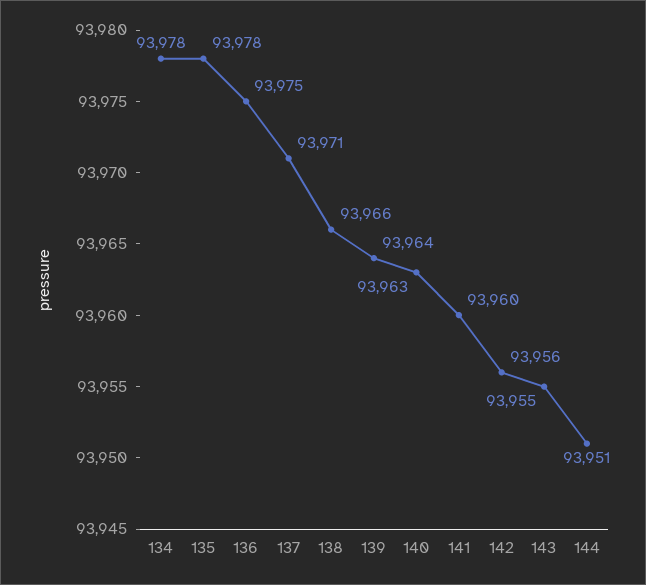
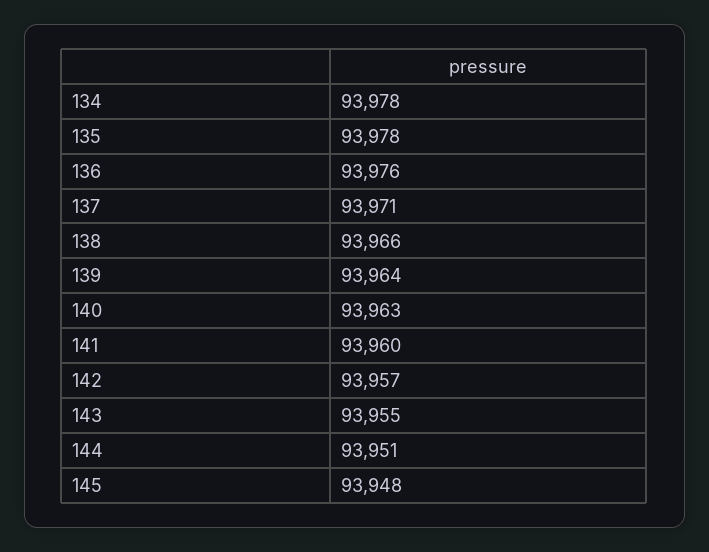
136: 93975 -> 93976
142: 93956 -> 93957
145: none -> 93948

